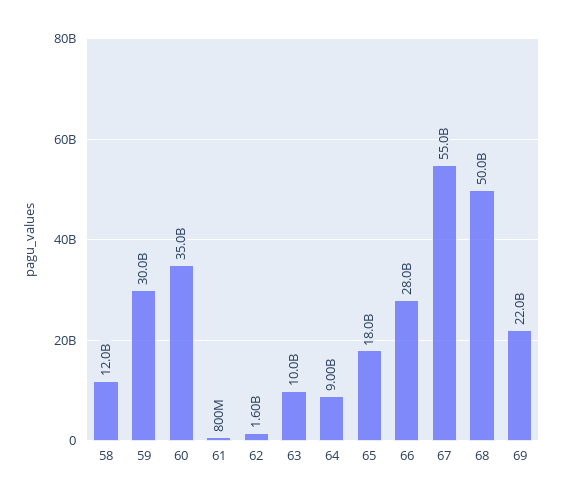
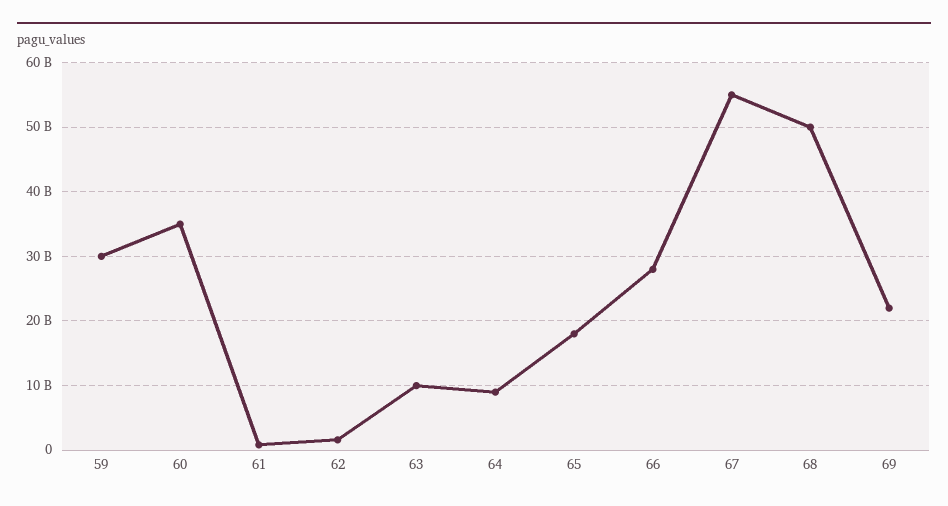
58: 12000000000 -> none

